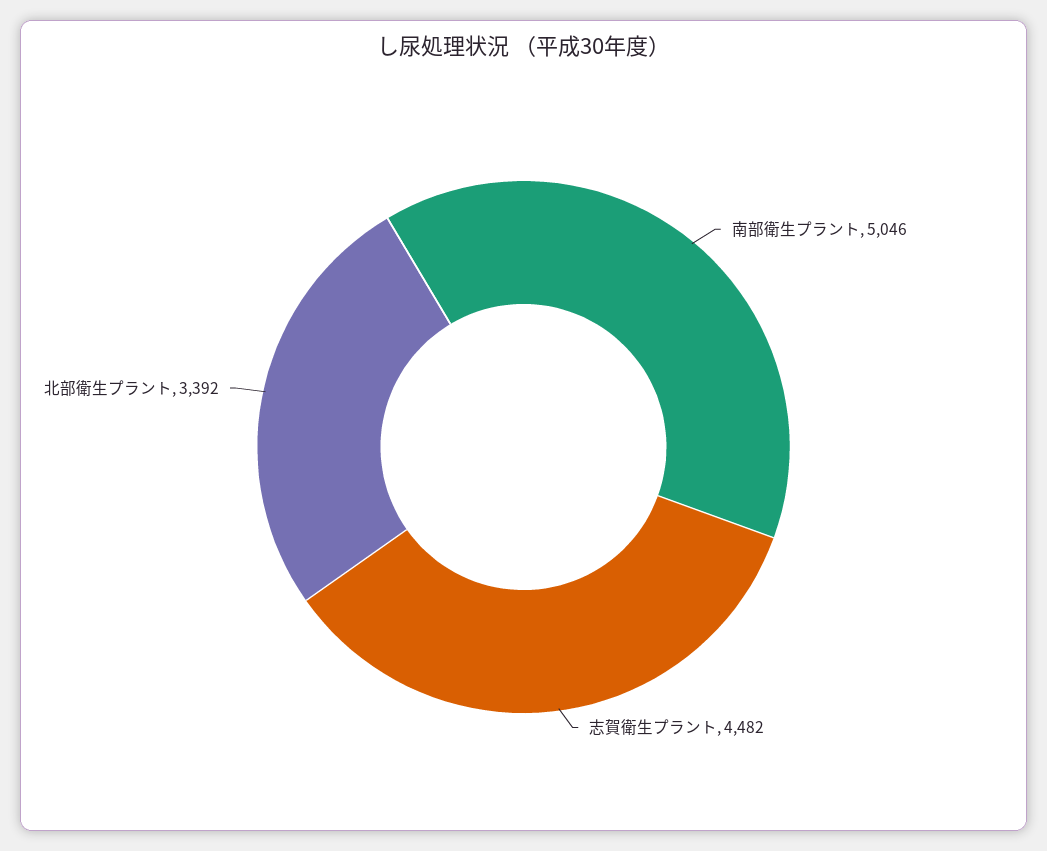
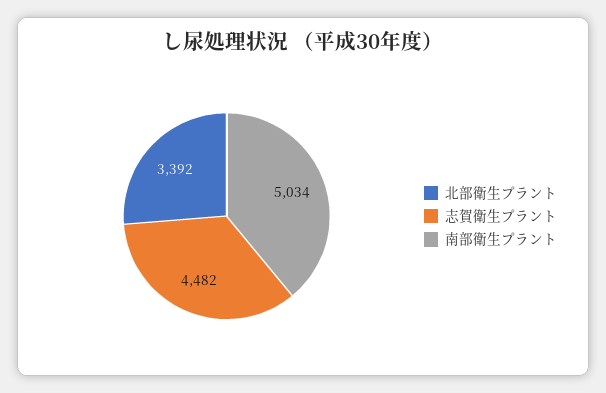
南部衛生プラント: 5046 -> 5034

